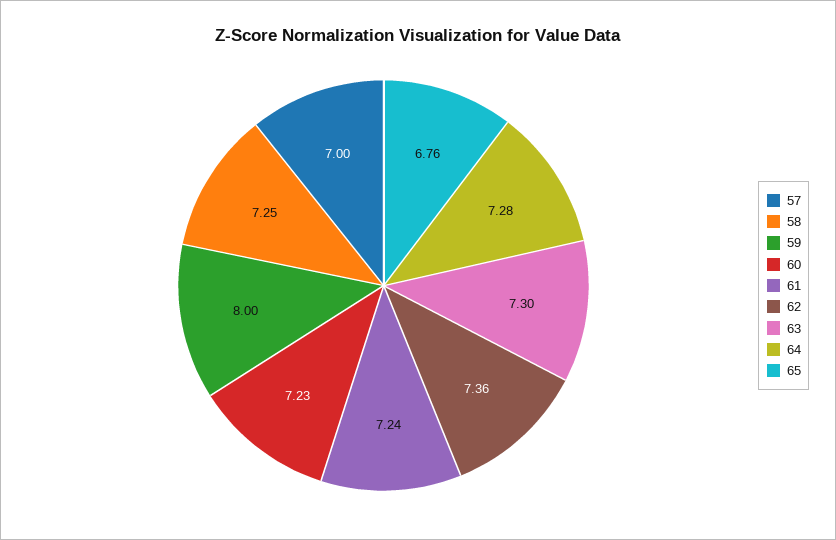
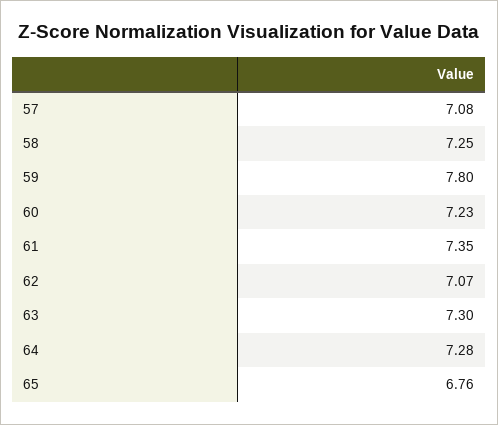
57: 7 -> 7.08
59: 8 -> 7.8
61: 7.24 -> 7.35
62: 7.36 -> 7.07

